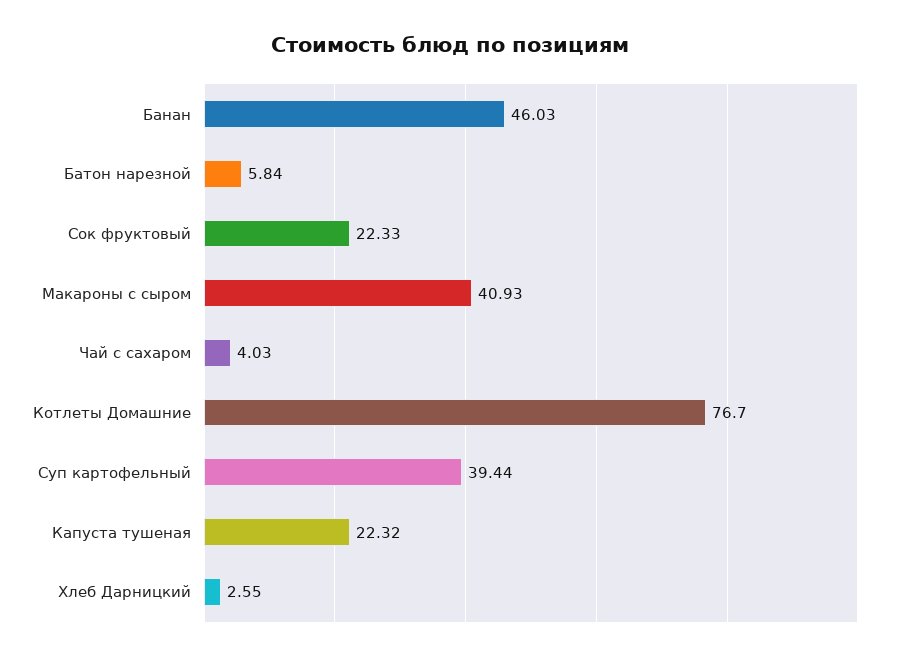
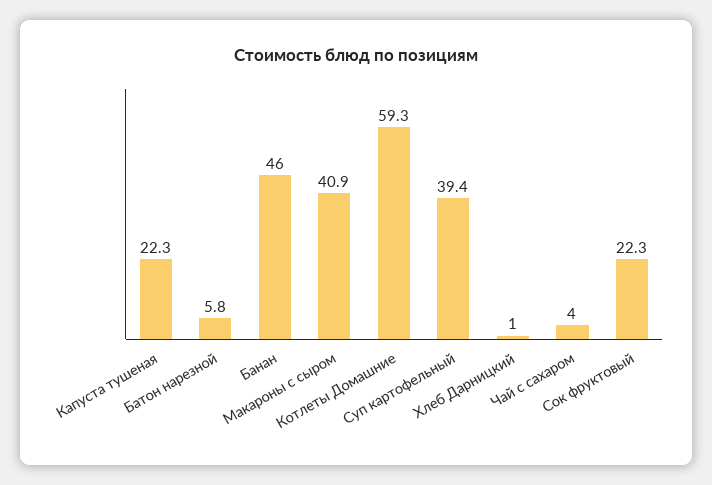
Котлеты Домашние: 76.7 -> 59.3
Хлеб Дарницкий: 2.55 -> 1

